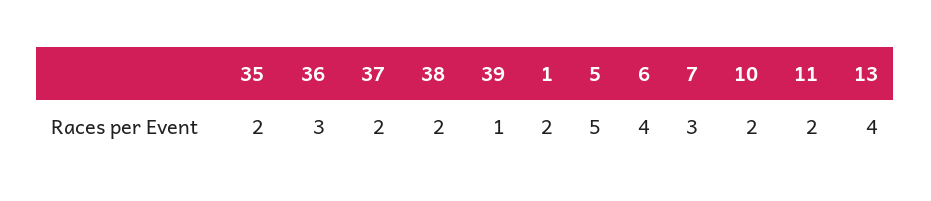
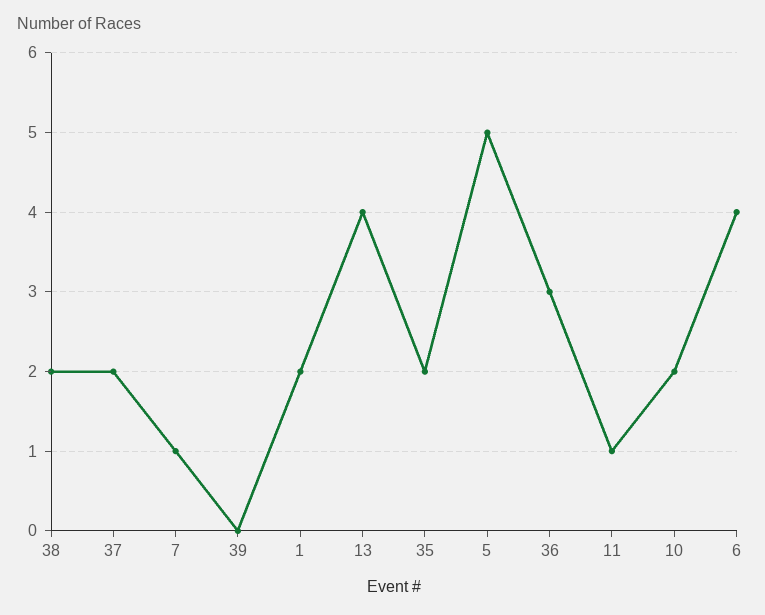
39: 1 -> 0
7: 3 -> 1
11: 2 -> 1

